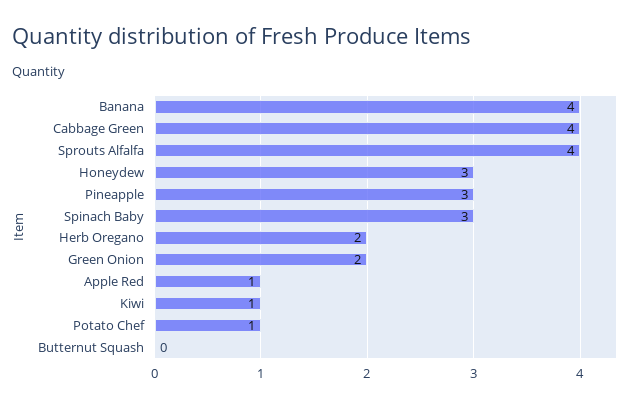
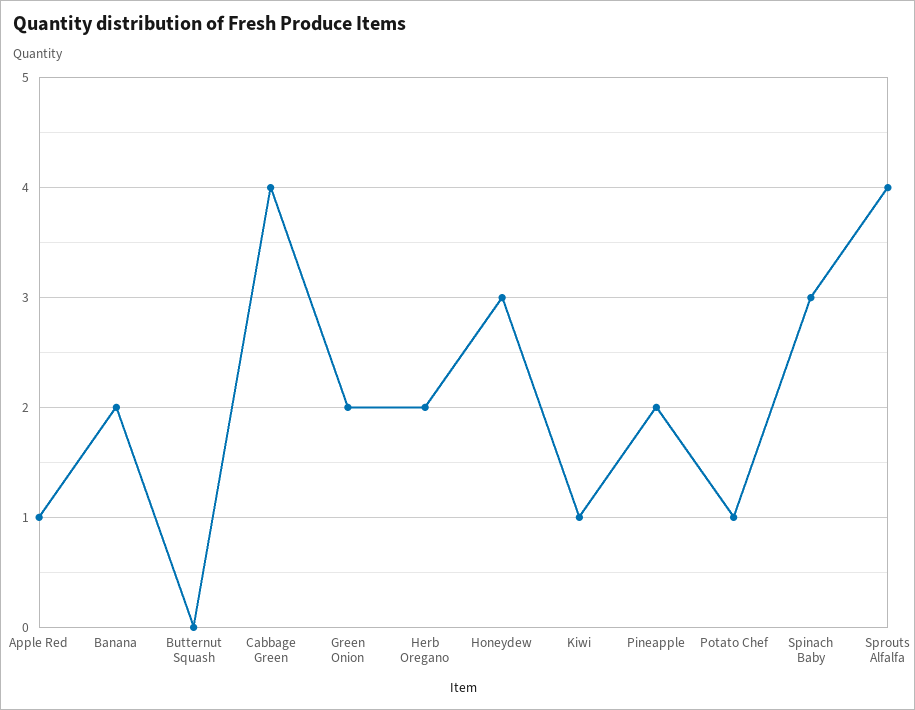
Banana: 4 -> 2
Pineapple: 3 -> 2

